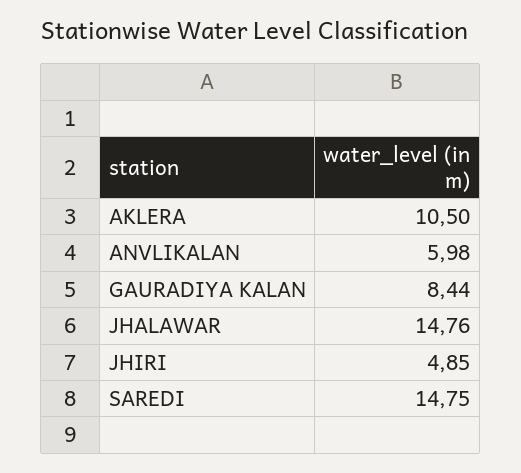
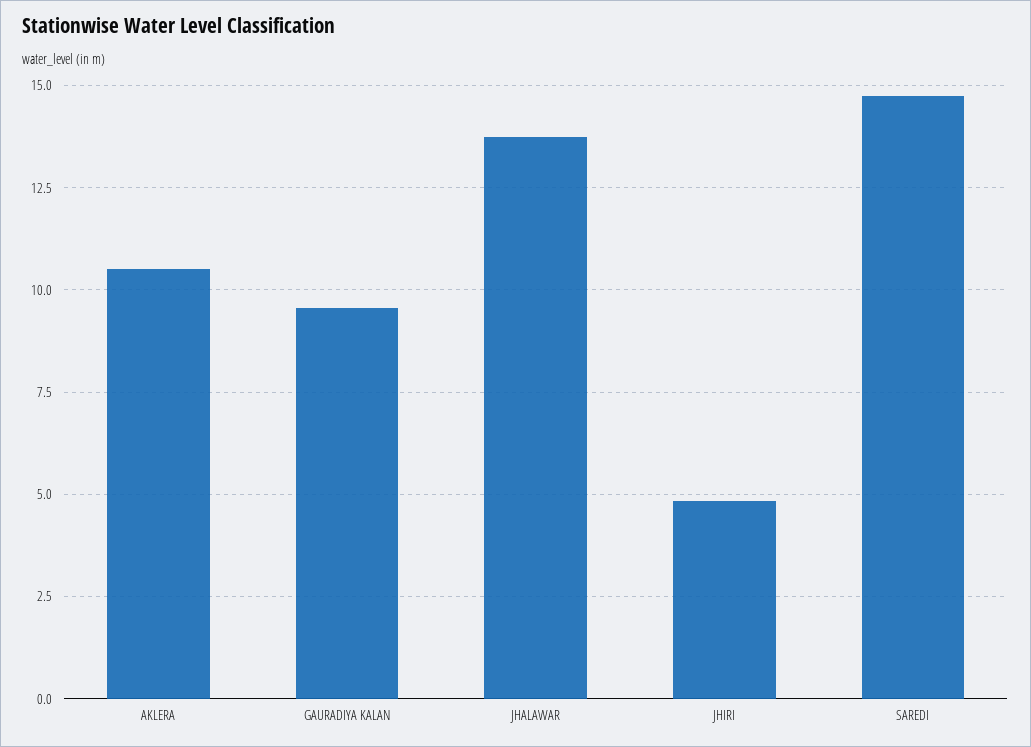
ANVLIKALAN: 5.98 -> none
GAURADIYA KALAN: 8.44 -> 9.5
JHALAWAR: 14.76 -> 13.75

